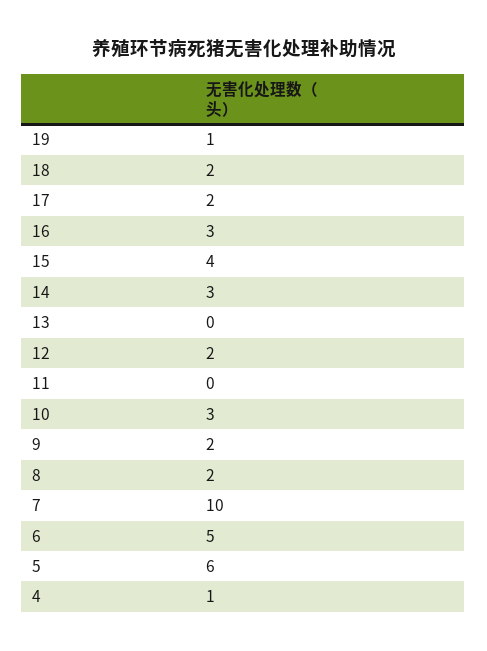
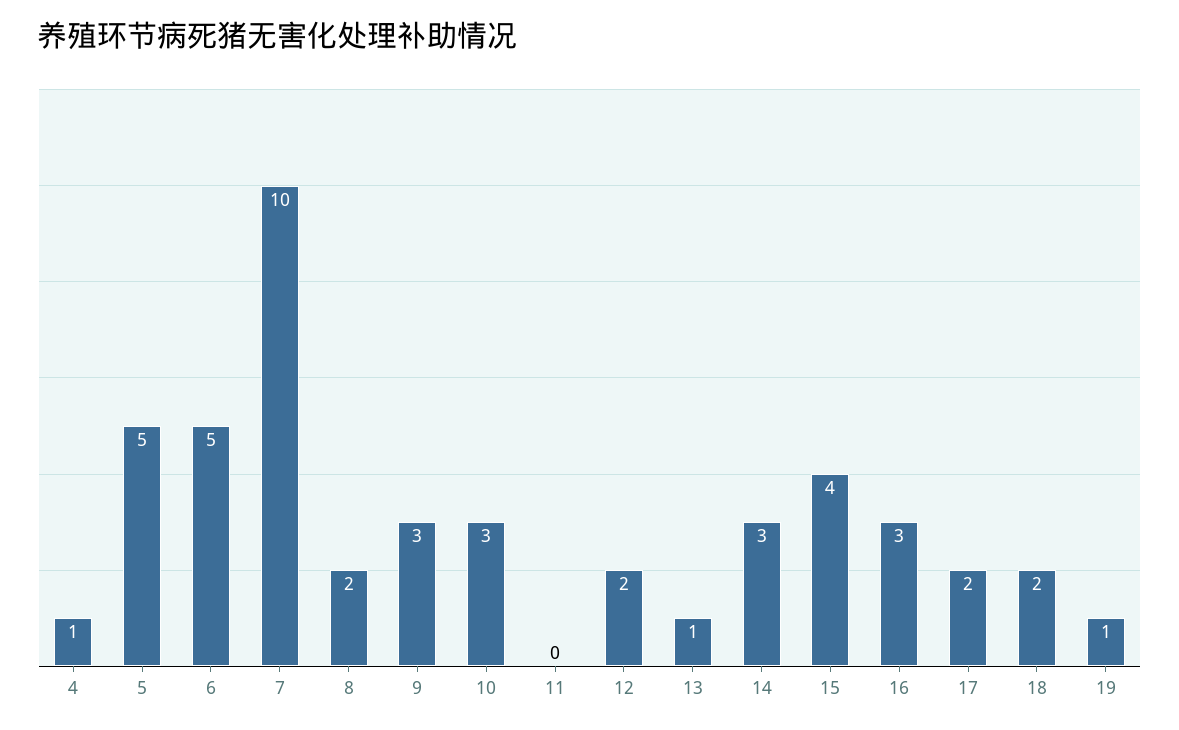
13: 0 -> 1
9: 2 -> 3
5: 6 -> 5

